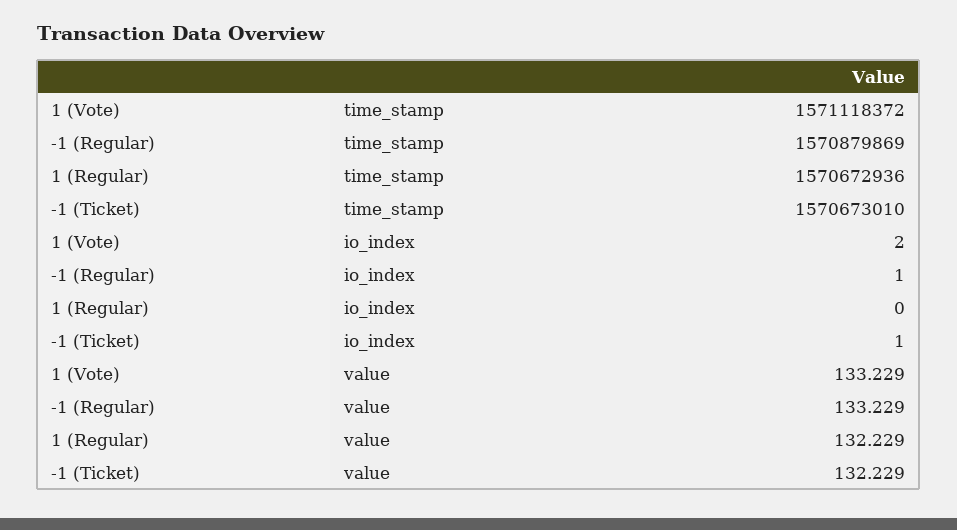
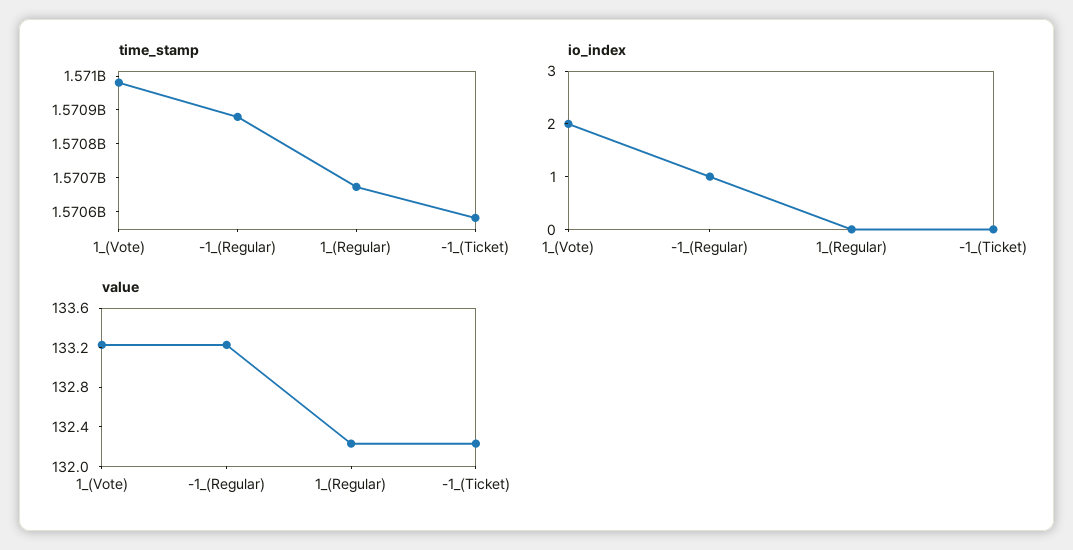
time_stamp, 1 (Vote): 1571118372 -> 1570975000
time_stamp, -1 (Ticket): 1570673010 -> 1570575000
io_index, -1 (Ticket): 1 -> 0

